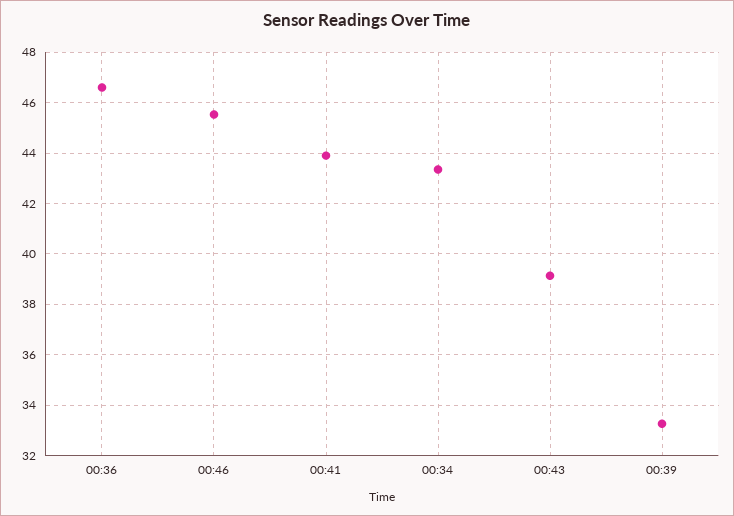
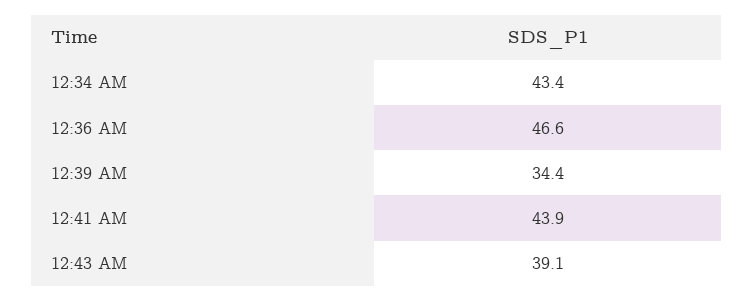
00:46: 45.5 -> none
00:39: 33.25 -> 34.4

